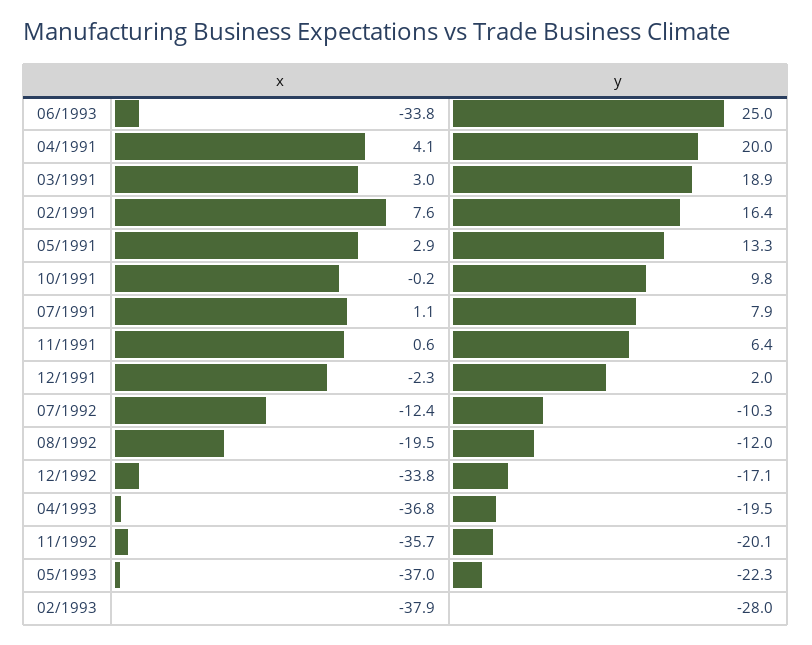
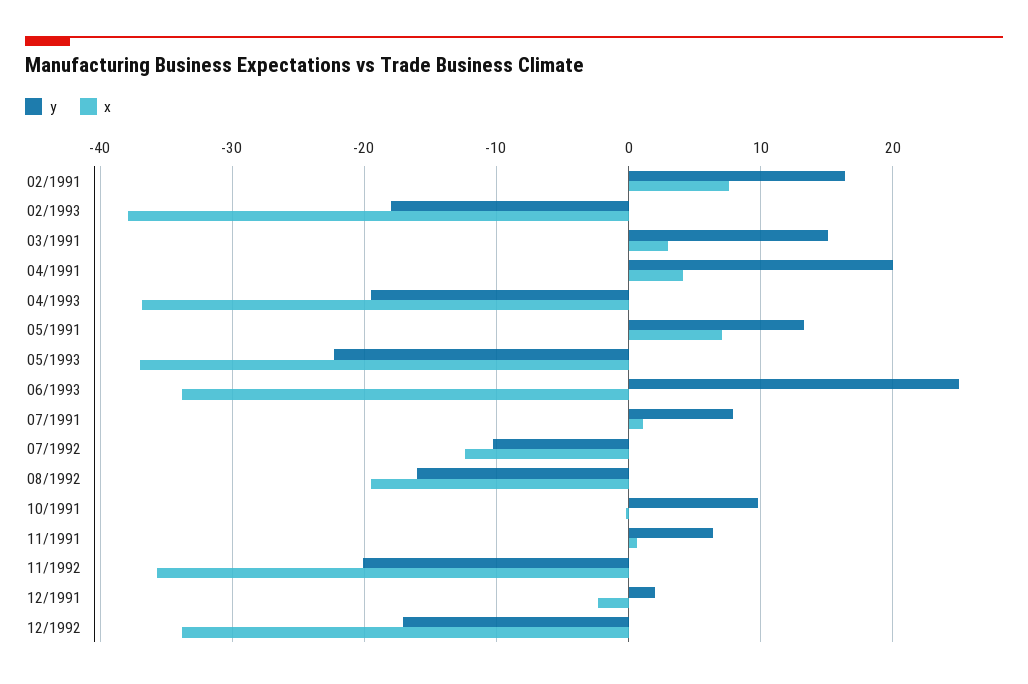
y, 03/1991: 18.9 -> 15
x, 05/1991: 2.9 -> 7
y, 08/1992: -12 -> -16
y, 02/1993: -28 -> -18

